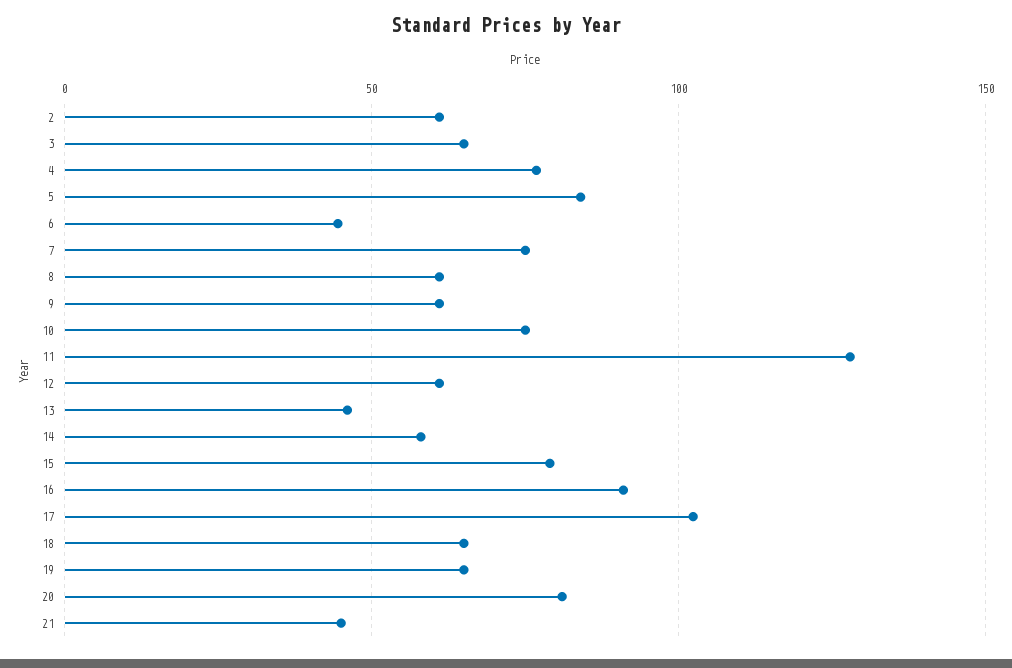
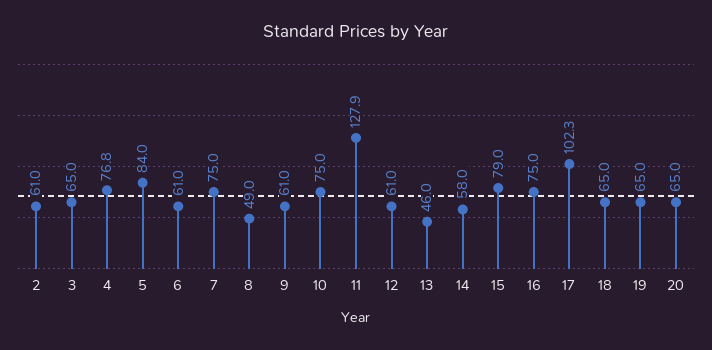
6: 45 -> 61
8: 60 -> 49
16: 90 -> 75
20: 80 -> 65
21: 45 -> none

